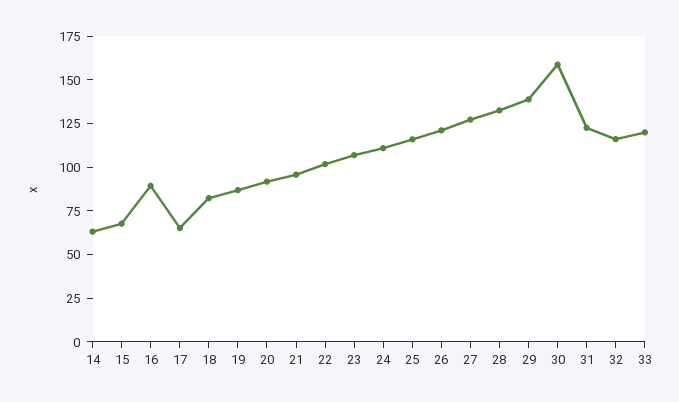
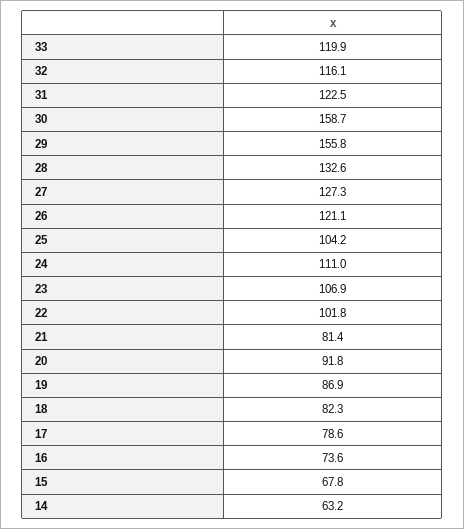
16: 90 -> 73.6
17: 65 -> 78.6
21: 95 -> 81.4
25: 115 -> 104.2
29: 140 -> 155.8

